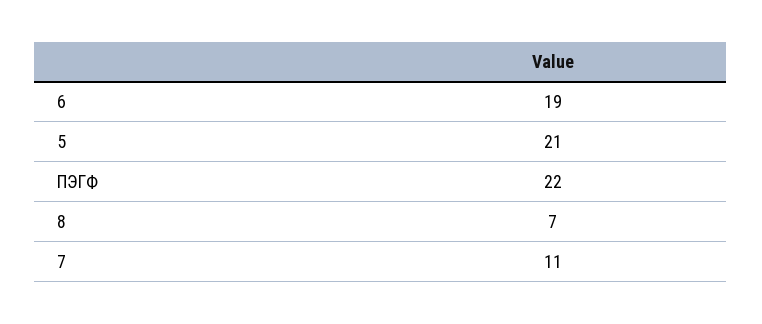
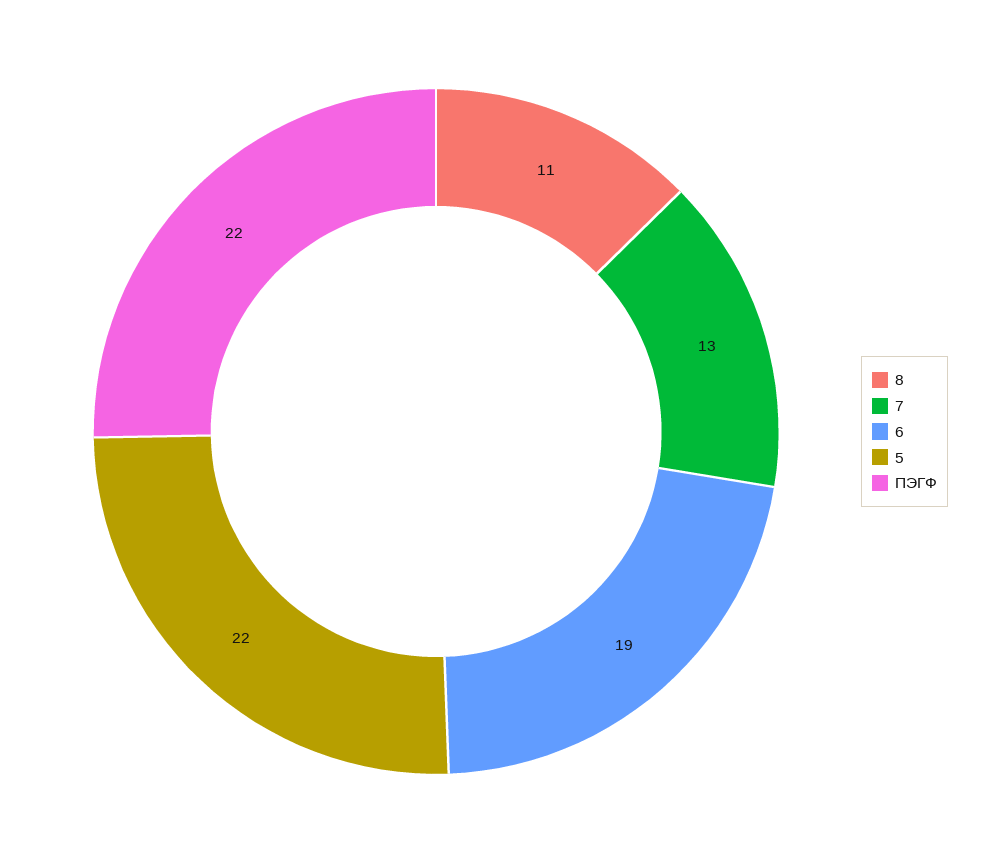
5: 21 -> 22
8: 7 -> 11
7: 11 -> 13

